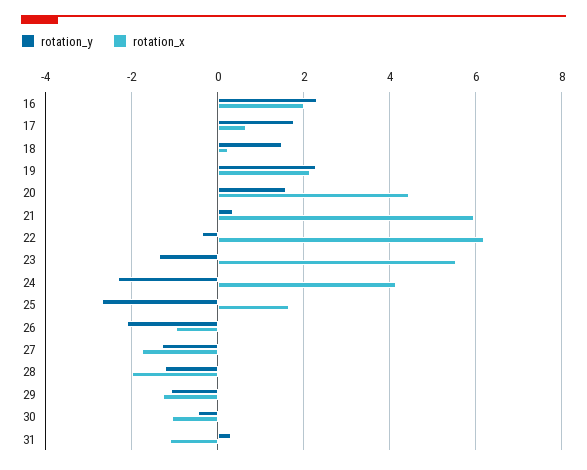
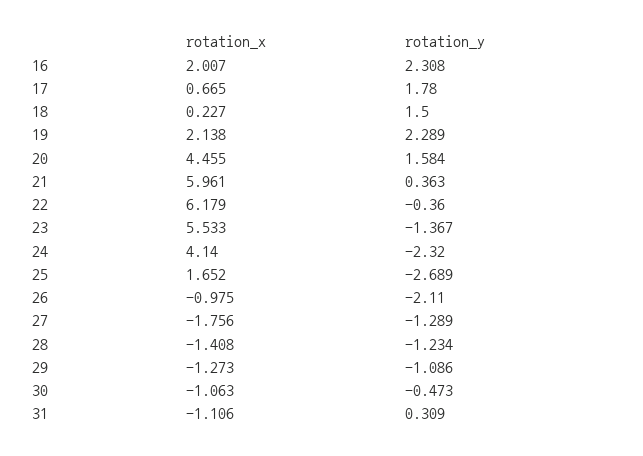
rotation_x, 28: -2 -> -1.408

